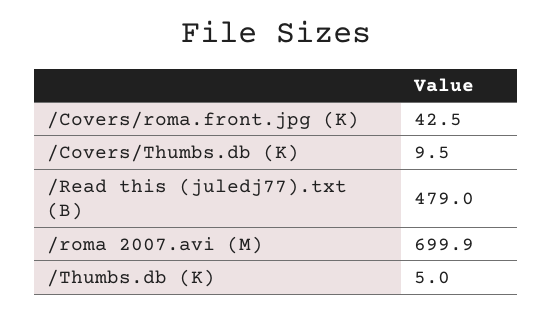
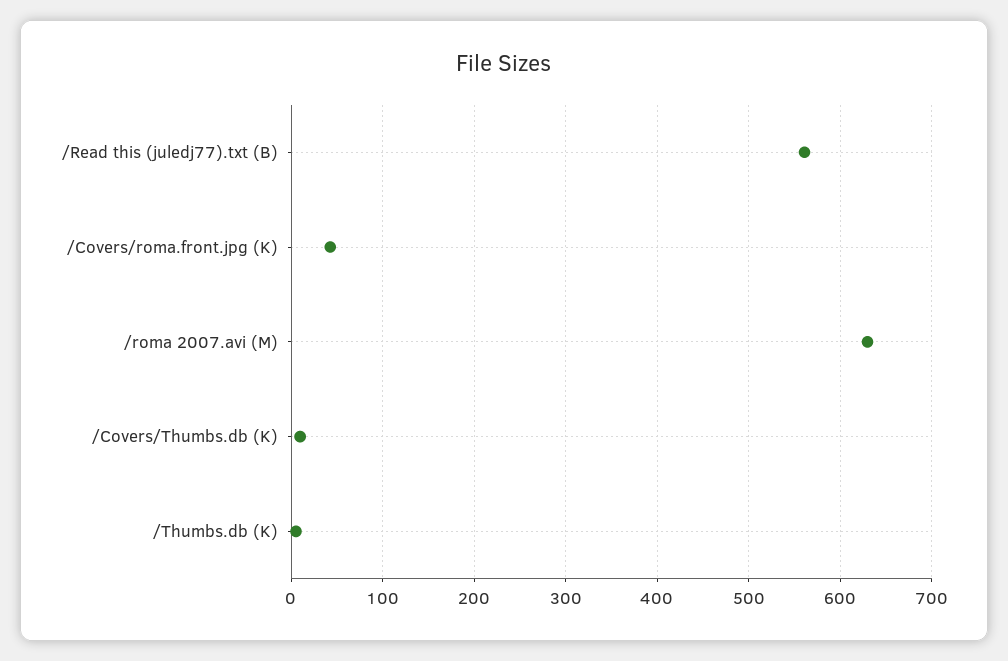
/Read this (juledj77).txt (B): 479 -> 560
/roma 2007.avi (M): 699.9 -> 630

